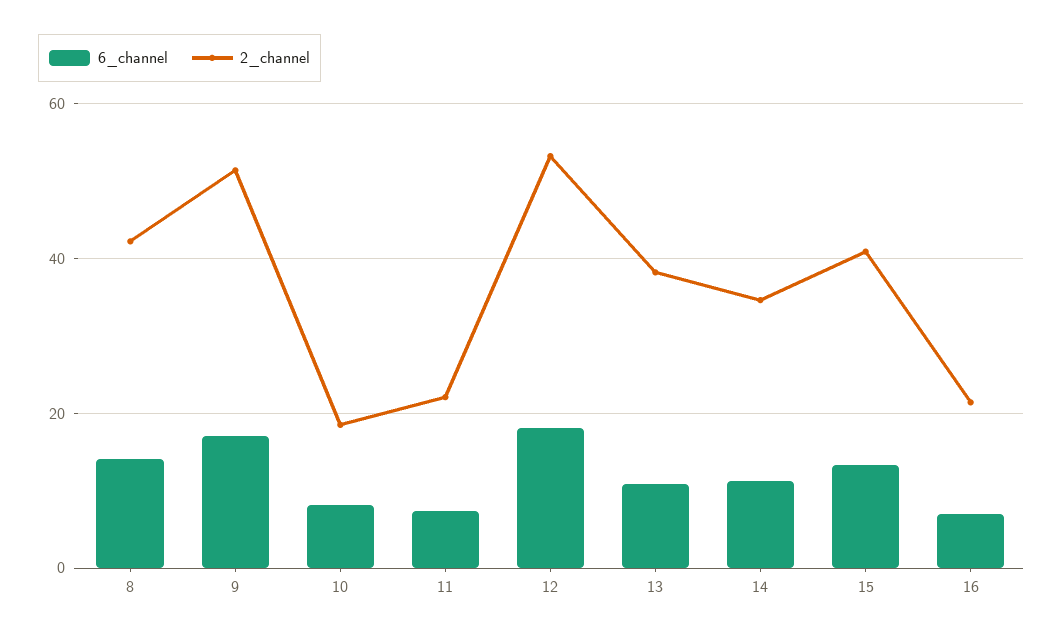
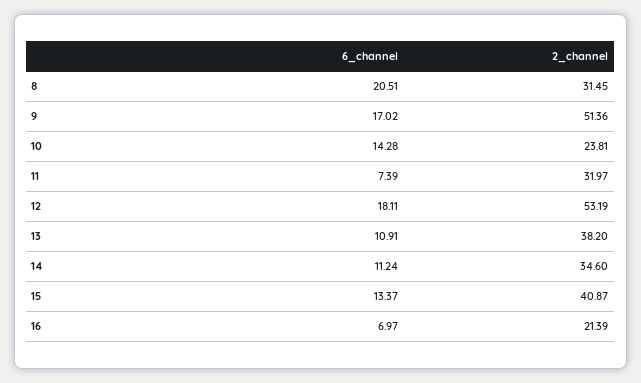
6_channel, 8: 14 -> 20.51
2_channel, 8: 42 -> 31.45
6_channel, 10: 8 -> 14.28
2_channel, 10: 18 -> 23.81
2_channel, 11: 22 -> 31.97

